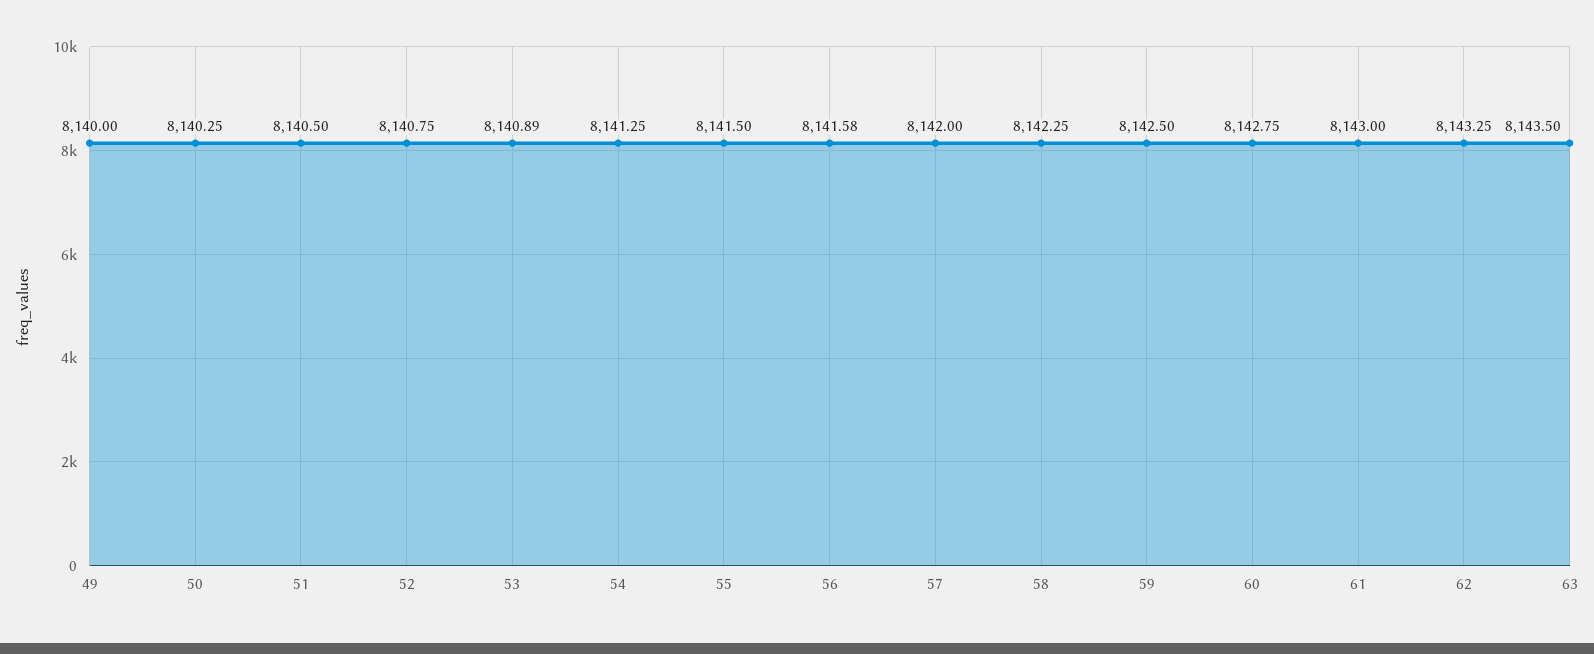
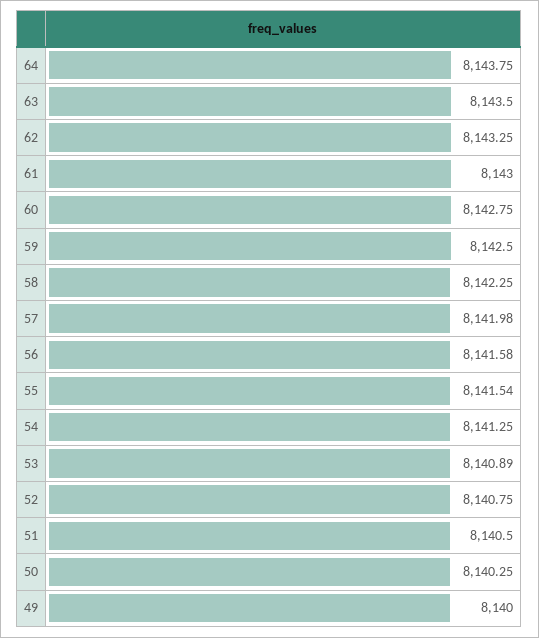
55: 8141.5 -> 8141.54
57: 8142 -> 8141.98
64: none -> 8143.75

